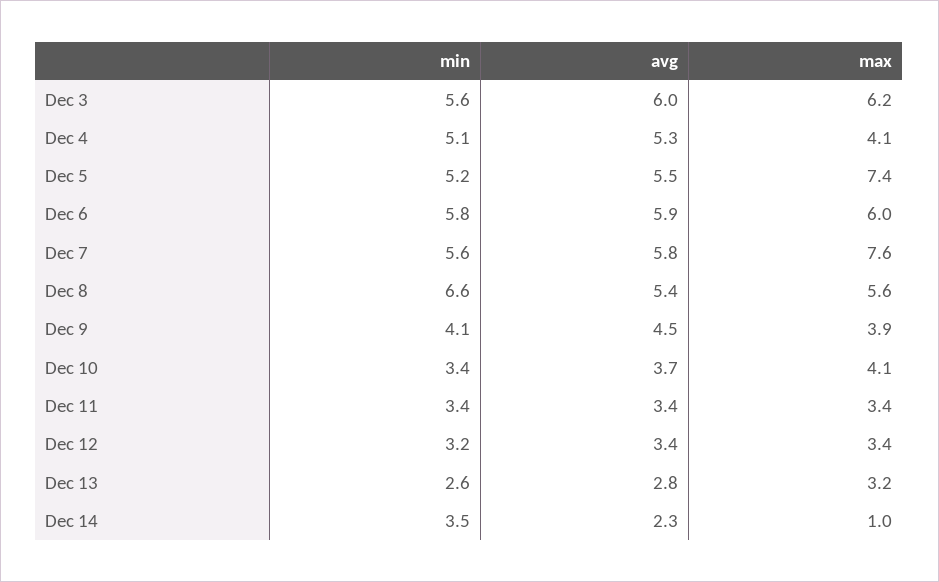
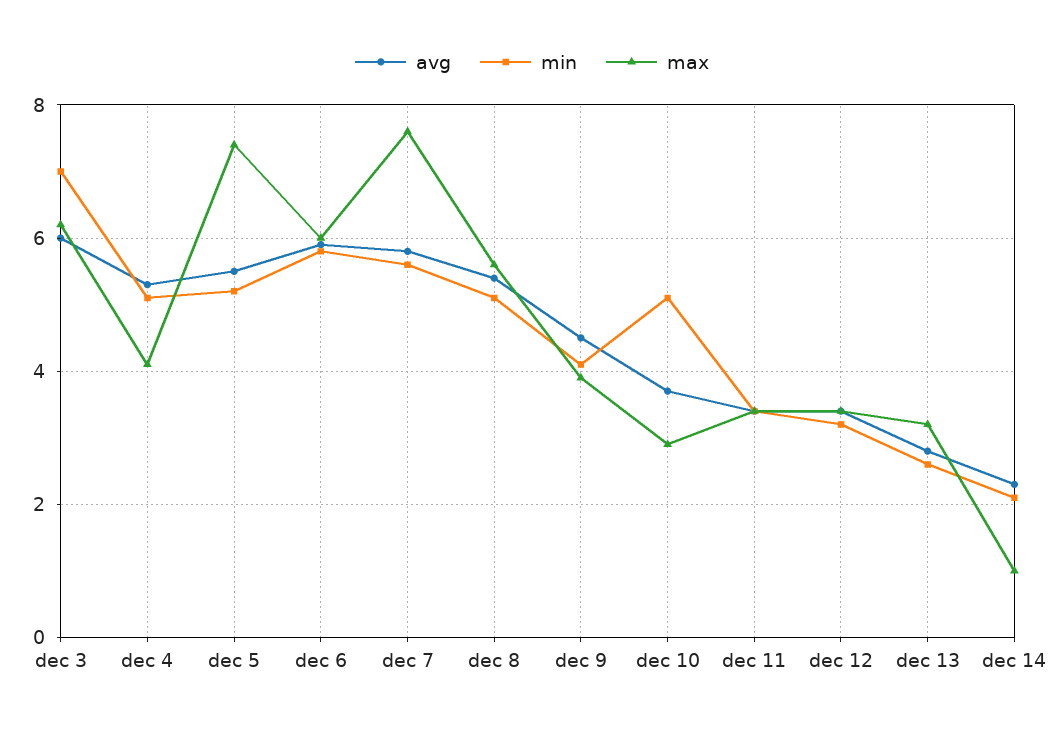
min, Dec 3: 5.6 -> 7
min, Dec 8: 6.6 -> 5
min, Dec 10: 3.4 -> 5
max, Dec 10: 4.1 -> 3
min, Dec 14: 3.5 -> 2

